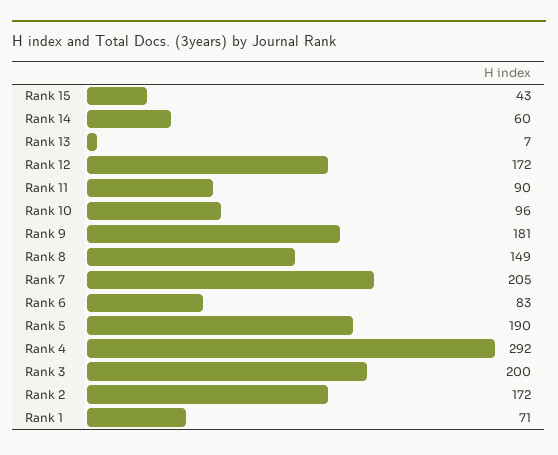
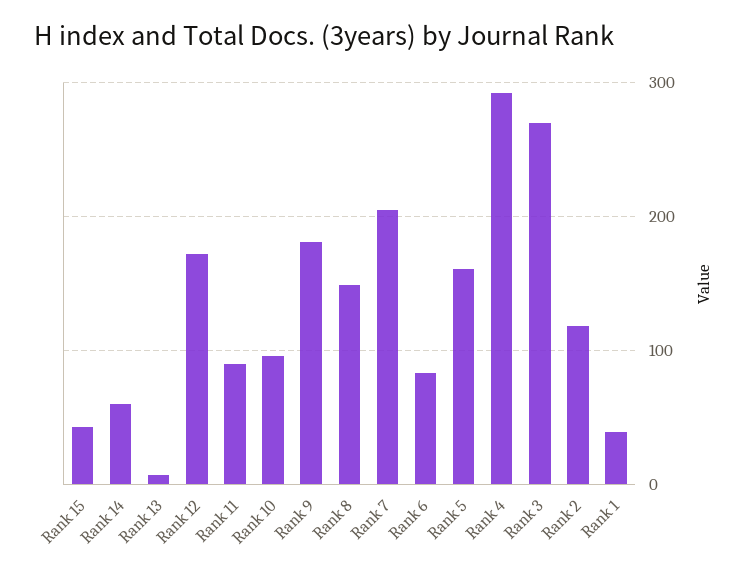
Rank 5: 190 -> 160
Rank 3: 200 -> 270
Rank 2: 172 -> 120
Rank 1: 71 -> 40

